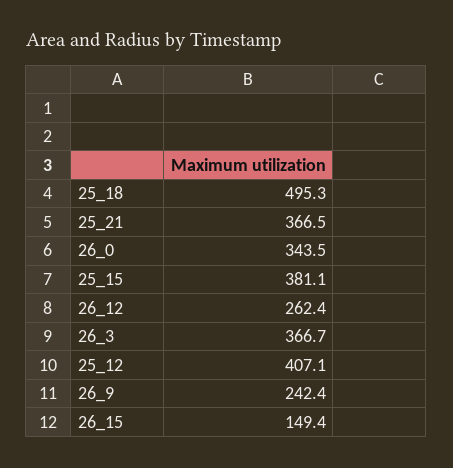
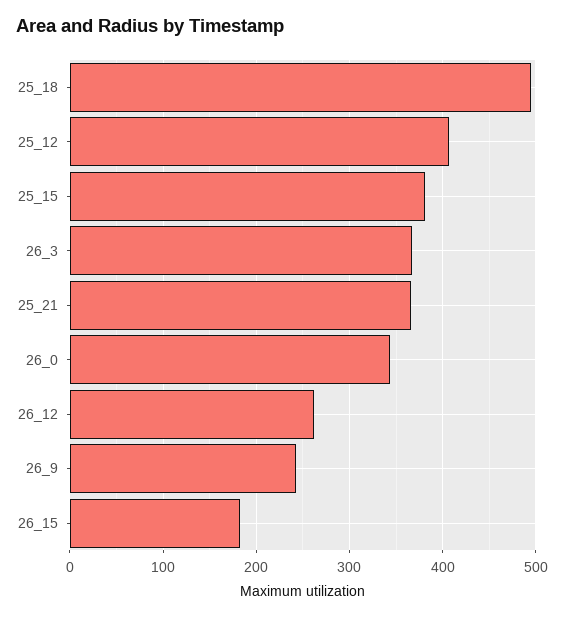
26_15: 149.4 -> 180

